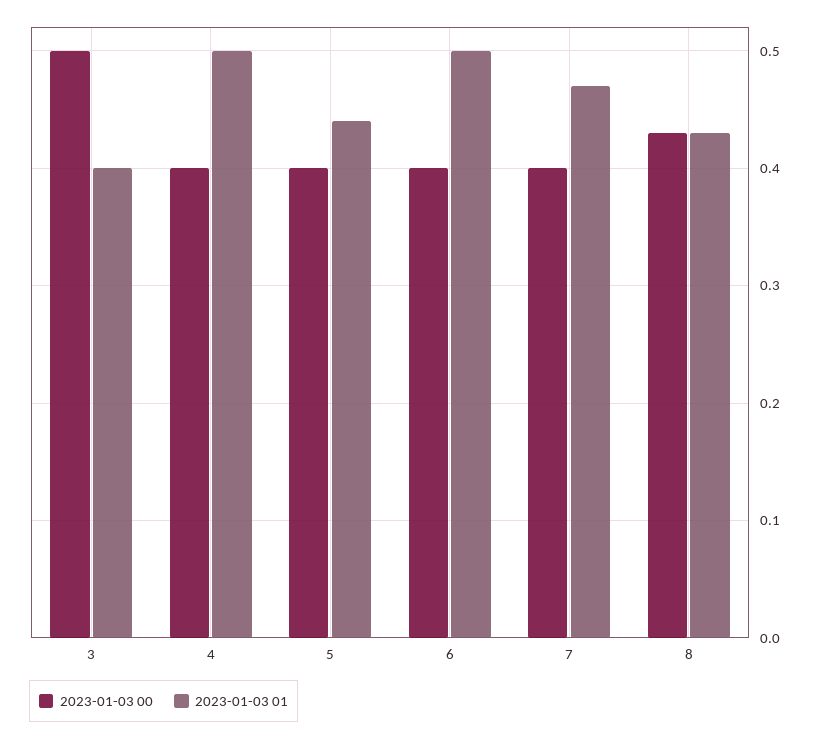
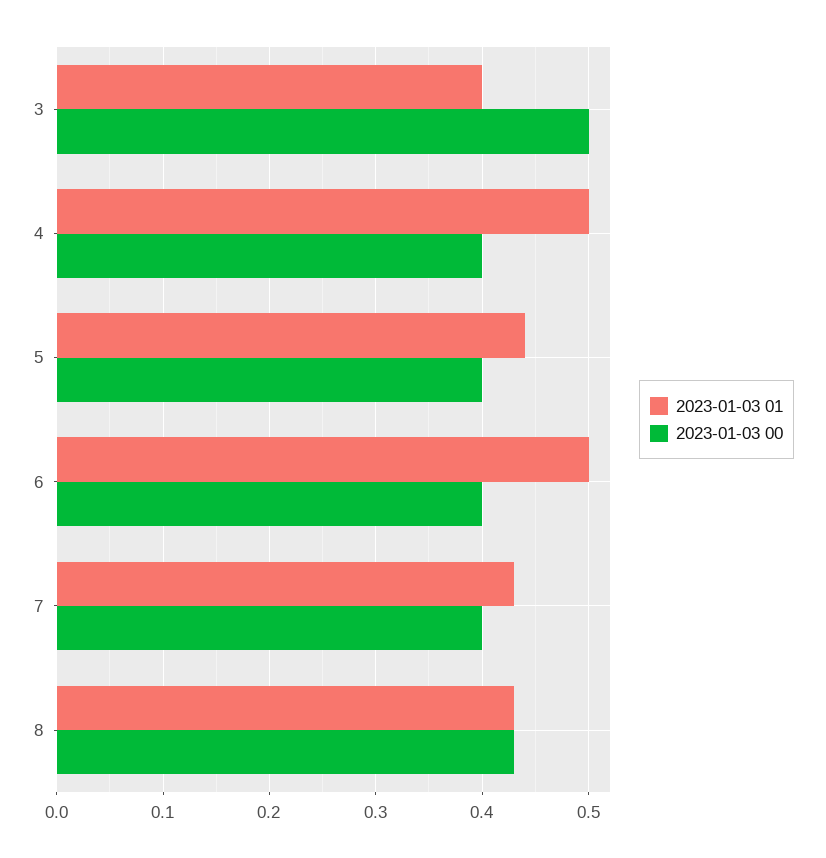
2023-01-03 01, 7: 0.47 -> 0.43

